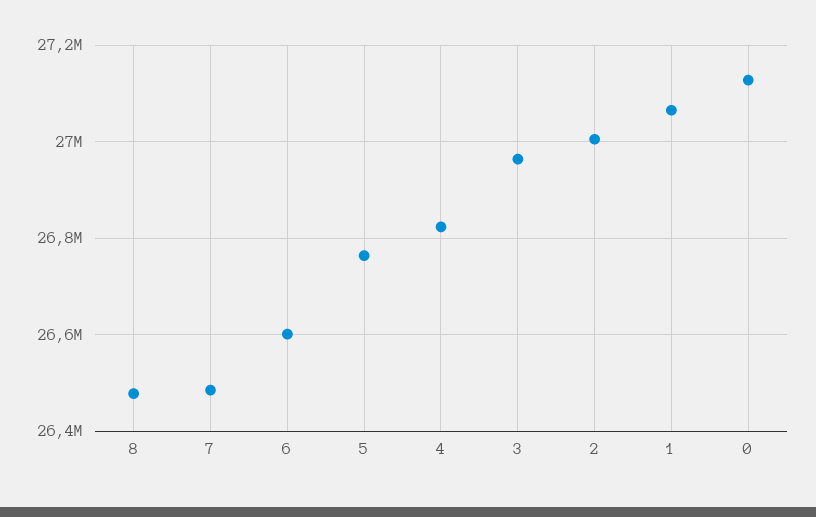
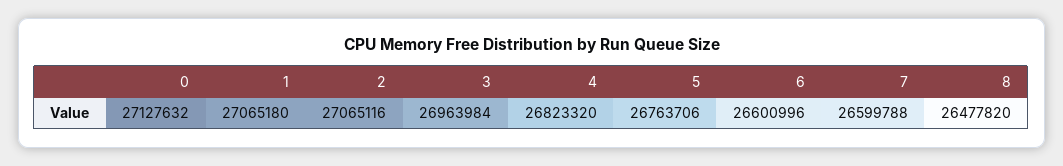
7: 26480000 -> 26599788
2: 27000000 -> 27065116

